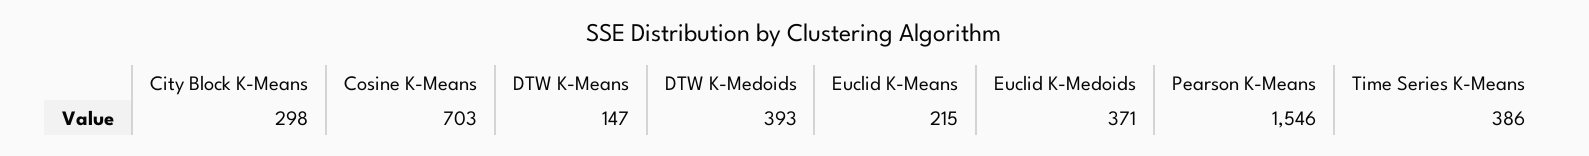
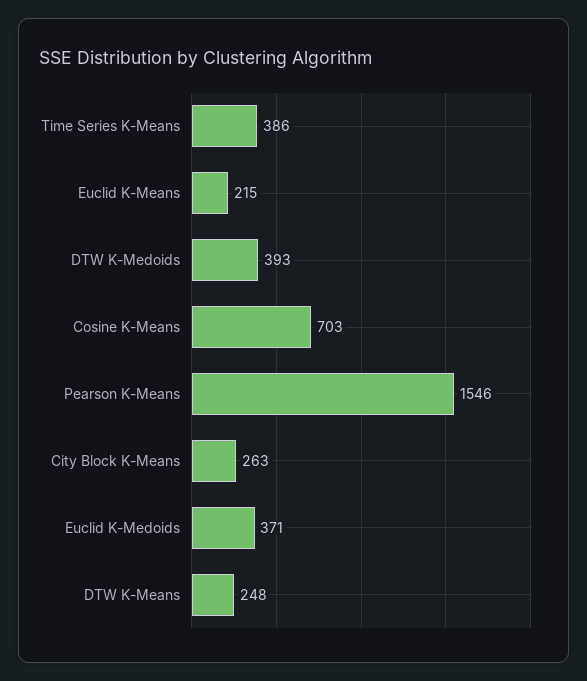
City Block K-Means: 298 -> 263
DTW K-Means: 147 -> 248

